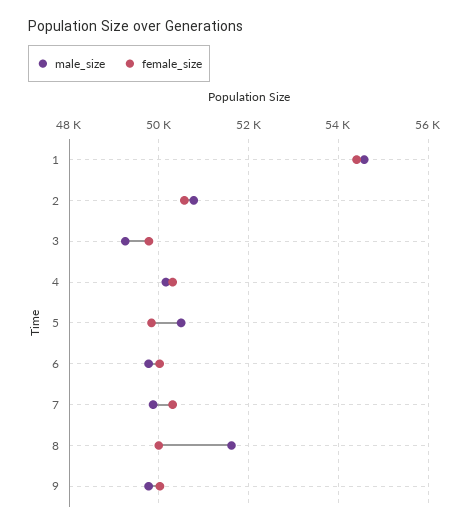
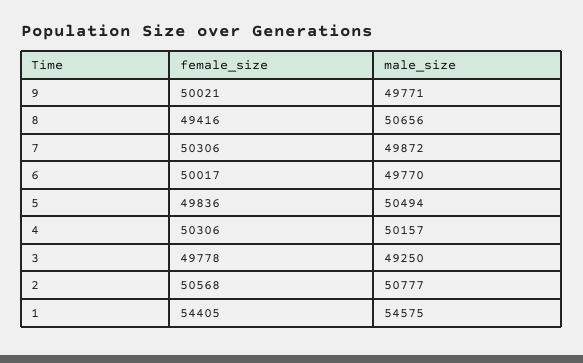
male_size, 8: 51600 -> 50656
female_size, 8: 50000 -> 49416

